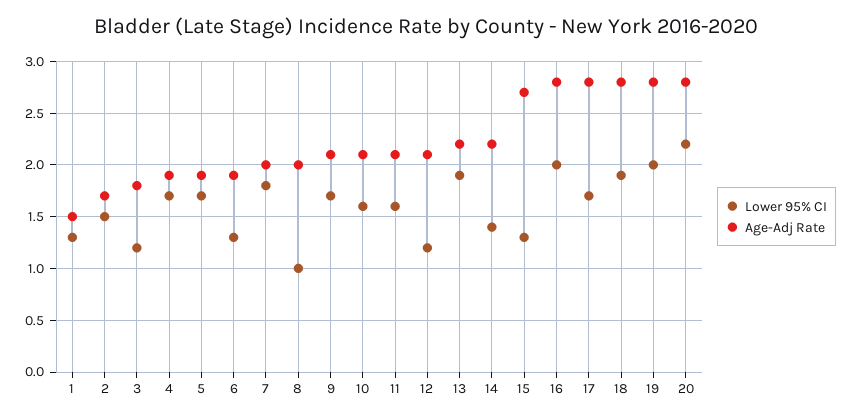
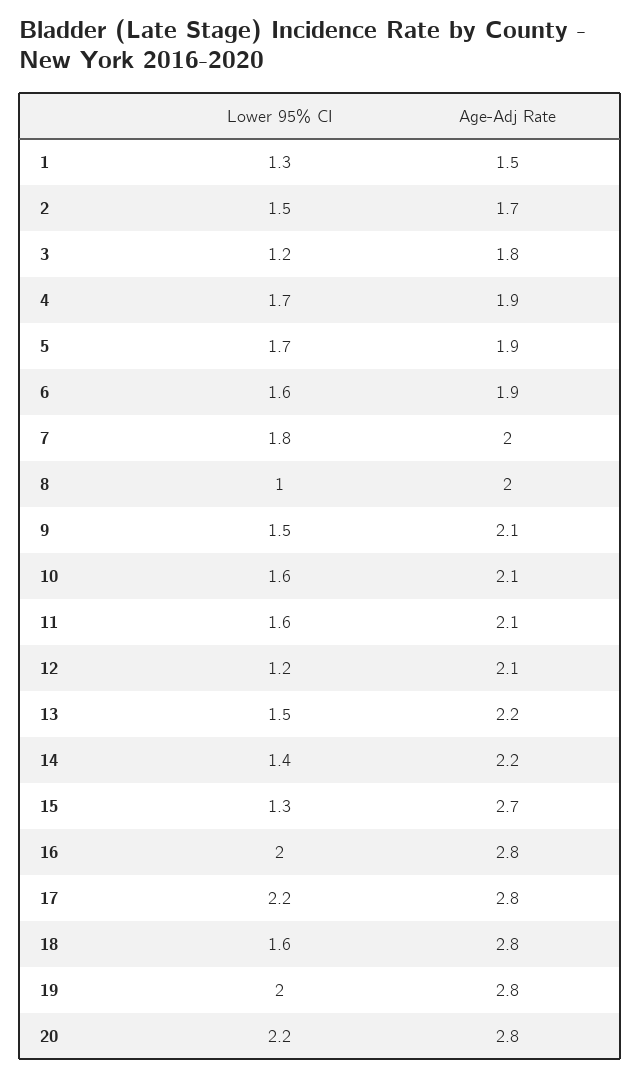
Lower 95% CI, 6: 1.3 -> 1.6
Lower 95% CI, 9: 1.7 -> 1.5
Lower 95% CI, 13: 1.9 -> 1.5
Lower 95% CI, 17: 1.7 -> 2.2
Lower 95% CI, 18: 1.9 -> 1.6

